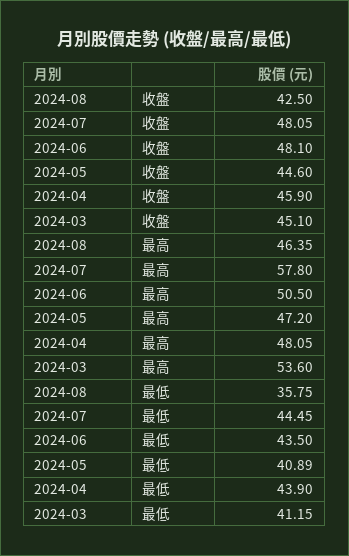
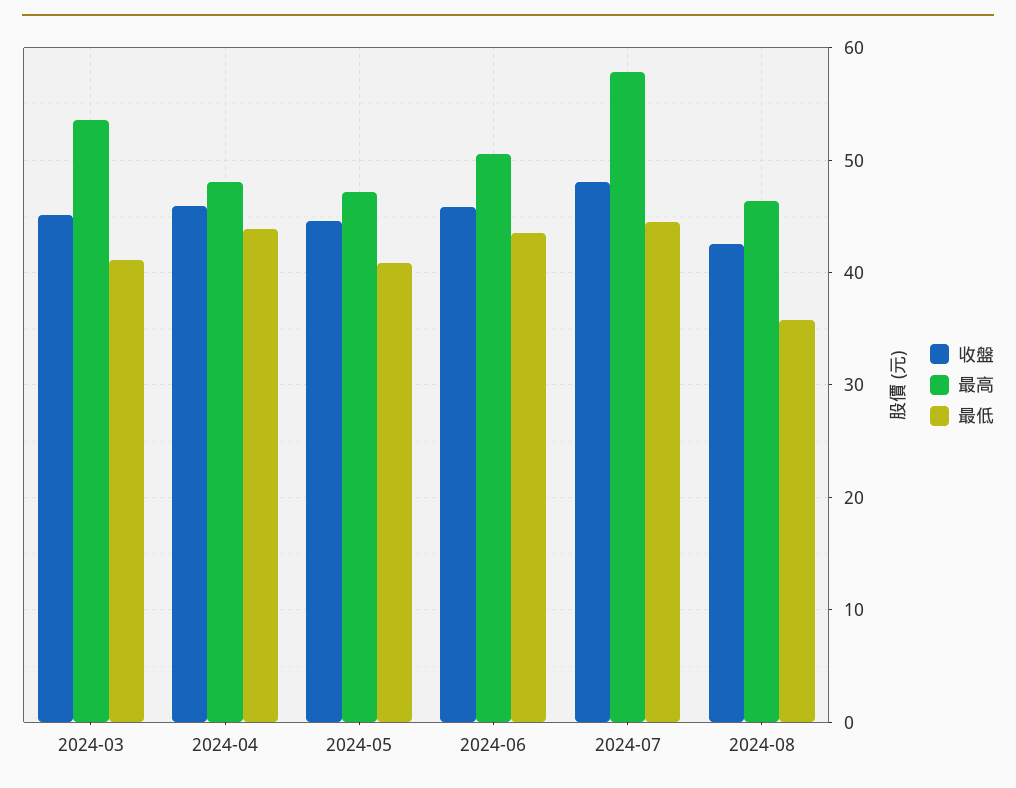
收盤, 2024-06: 48.1 -> 46

